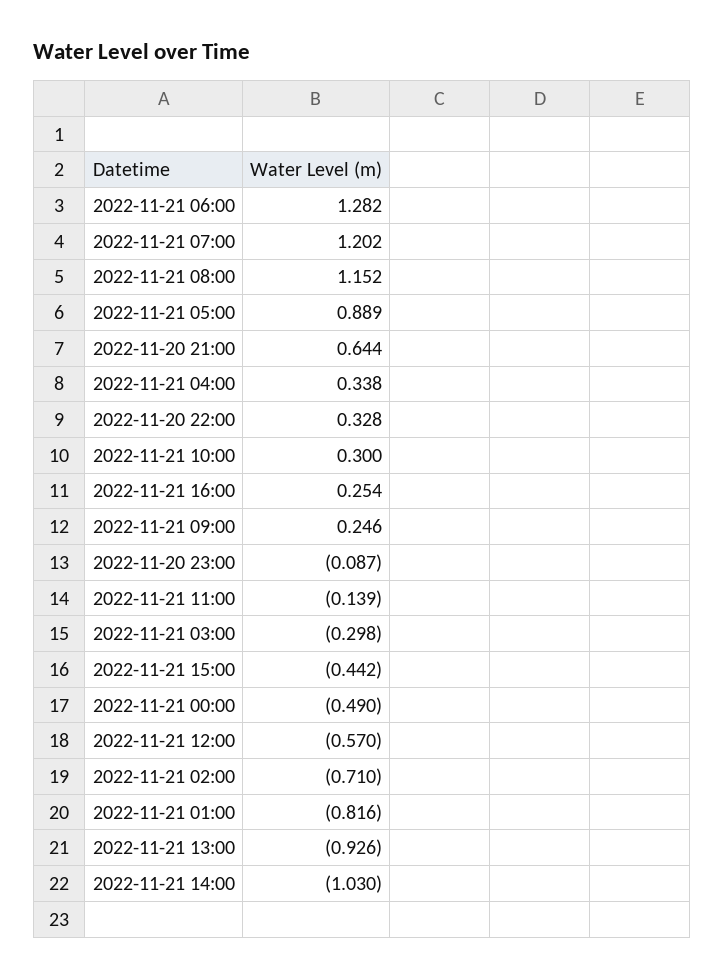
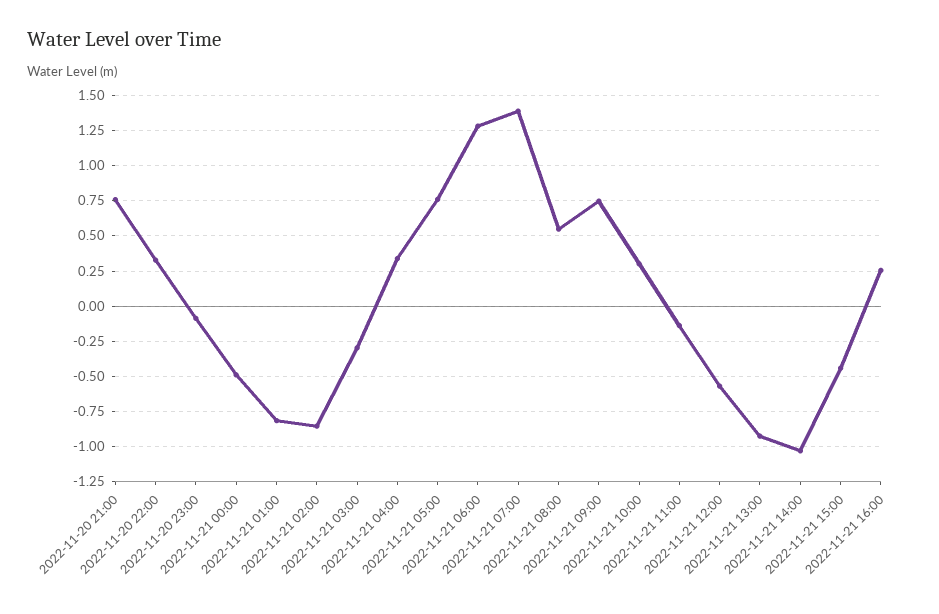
2022-11-21 07:00: 1.202 -> 1.4
2022-11-21 08:00: 1.152 -> 0.55
2022-11-21 05:00: 0.889 -> 0.75
2022-11-20 21:00: 0.644 -> 0.75
2022-11-21 09:00: 0.246 -> 0.75
2022-11-21 02:00: -0.71 -> -0.85

